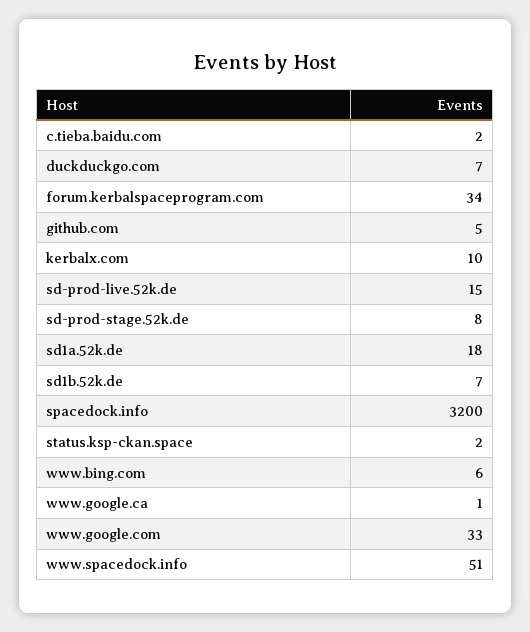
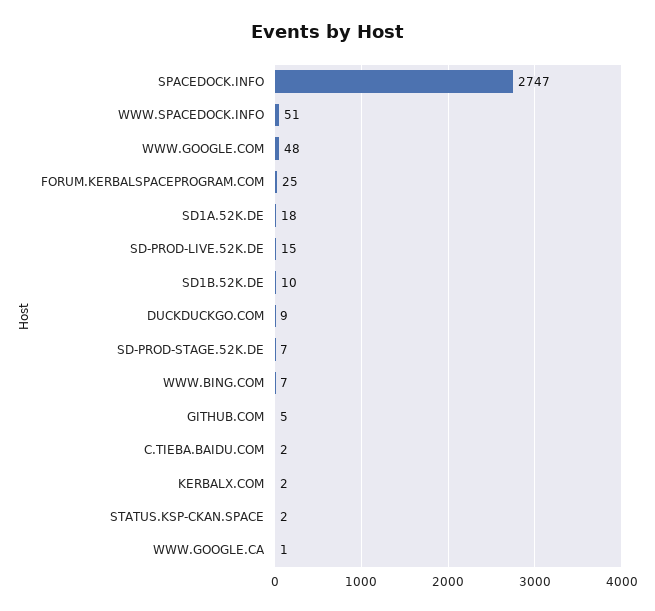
duckduckgo.com: 7 -> 9
forum.kerbalspaceprogram.com: 34 -> 25
kerbalx.com: 10 -> 2
sd-prod-stage.52k.de: 8 -> 7
sd1b.52k.de: 7 -> 10
spacedock.info: 3200 -> 2747
www.bing.com: 6 -> 7
www.google.com: 33 -> 48

